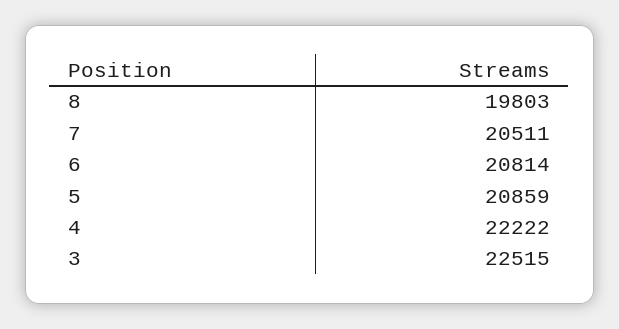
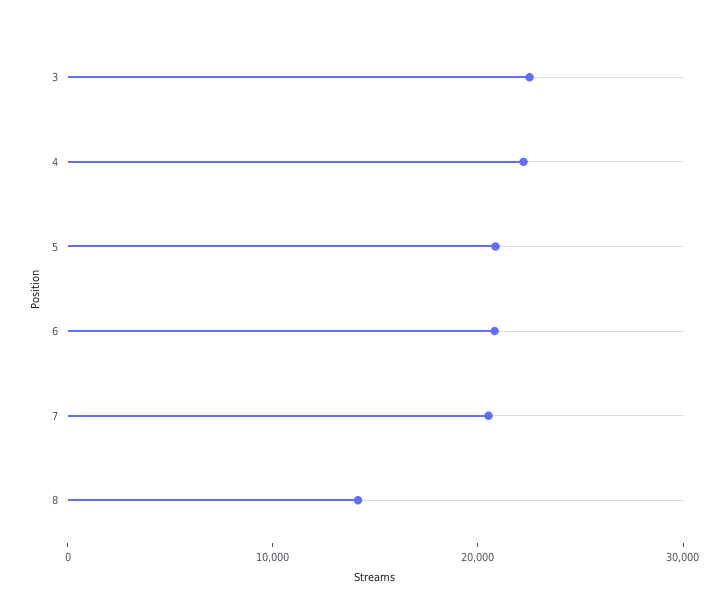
8: 19803 -> 14000

